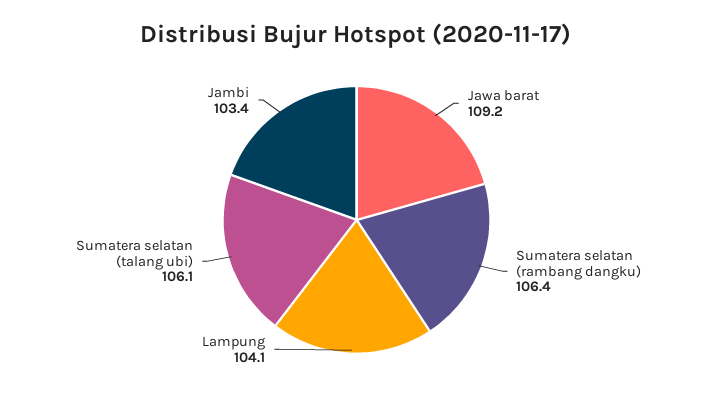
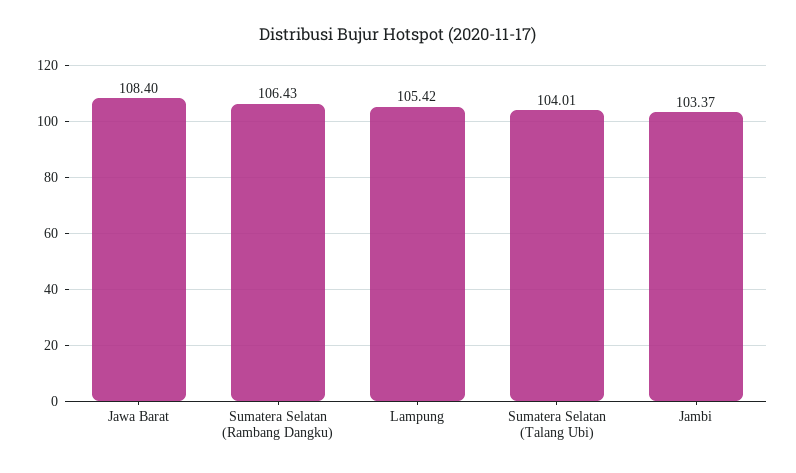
Jawa barat: 109.2 -> 108.4
Lampung: 104.1 -> 105.42
Sumatera selatan (talang ubi): 106.1 -> 104.01

